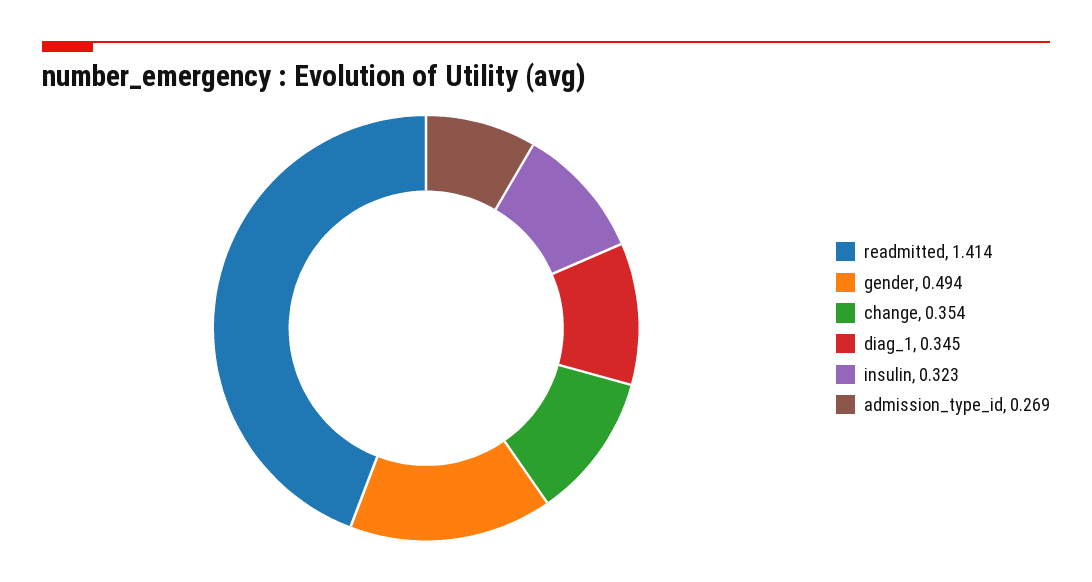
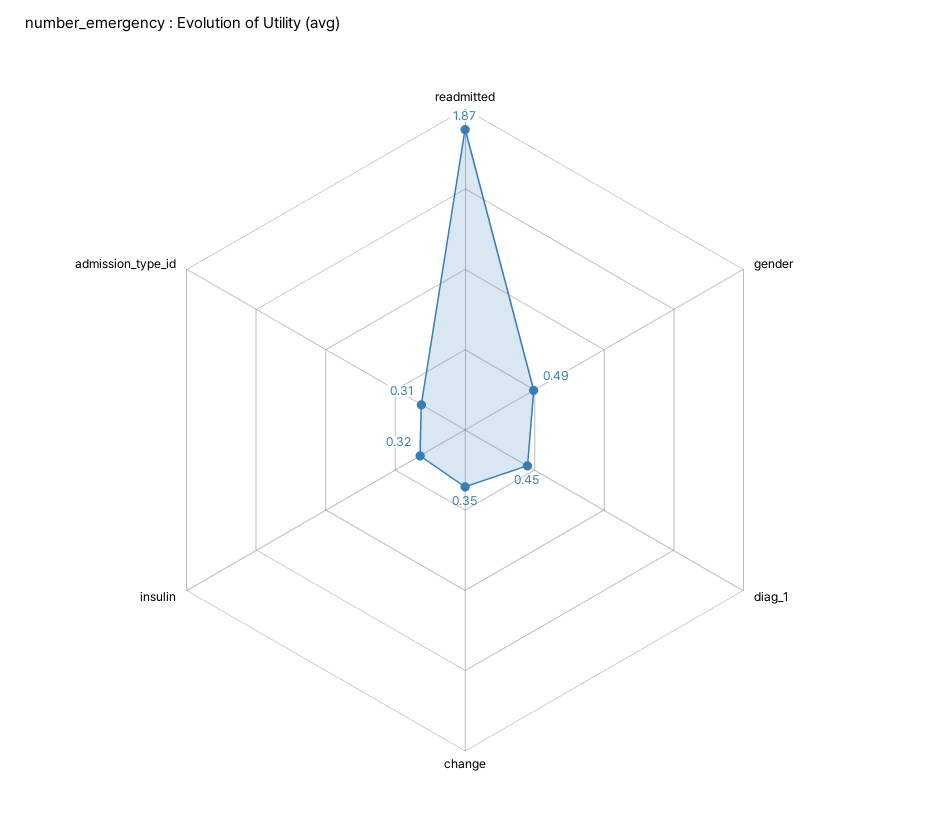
readmitted: 1.414 -> 1.87
diag_1: 0.345 -> 0.45
admission_type_id: 0.269 -> 0.31

